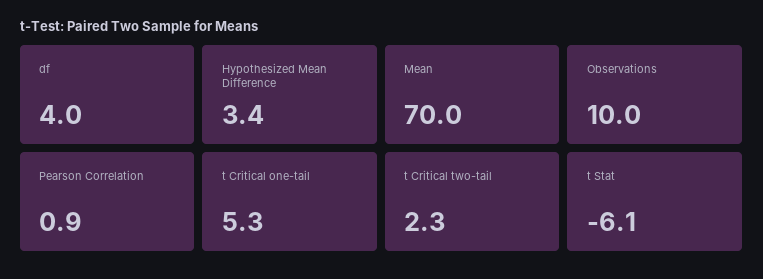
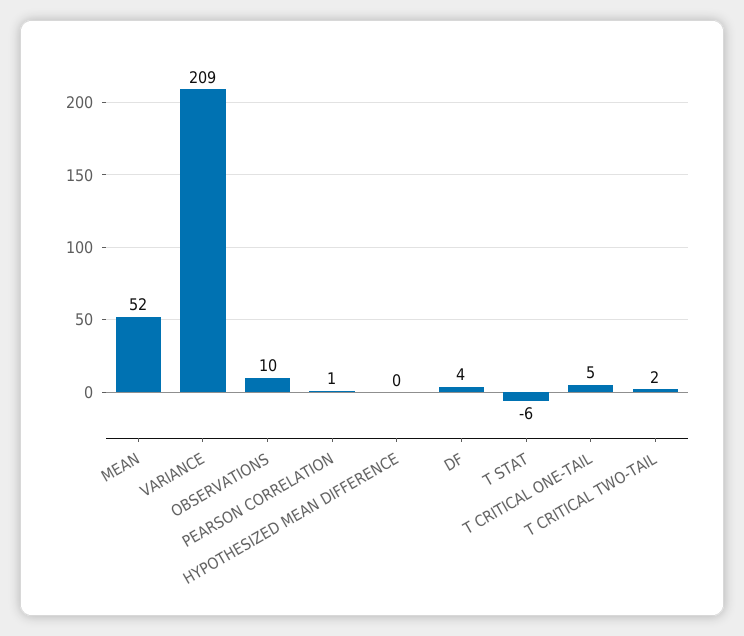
Hypothesized Mean Difference: 3.4 -> 0
Mean: 70 -> 52
VARIANCE: none -> 209

